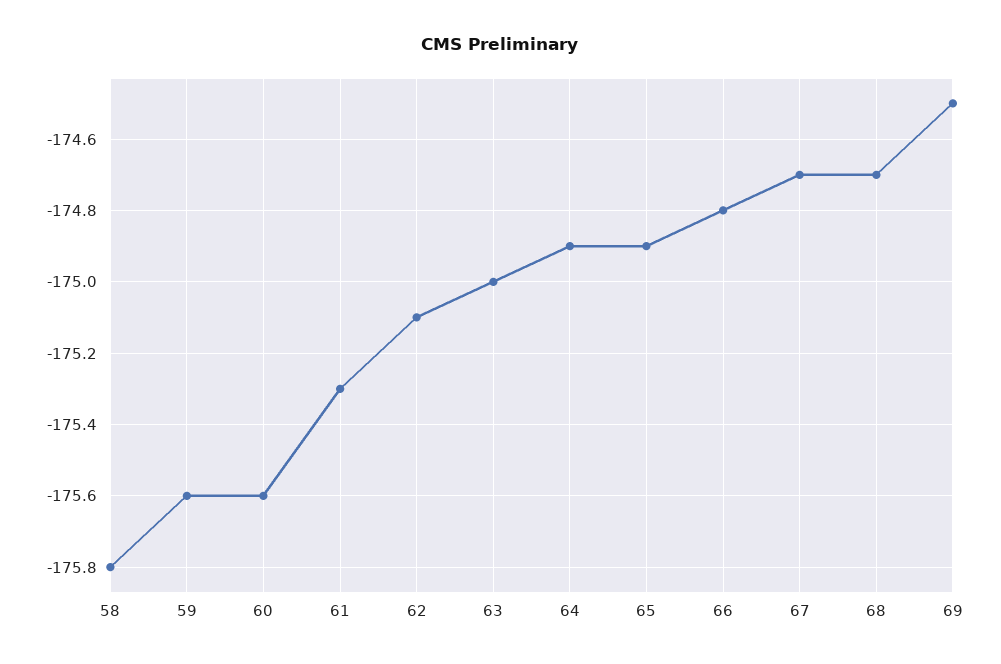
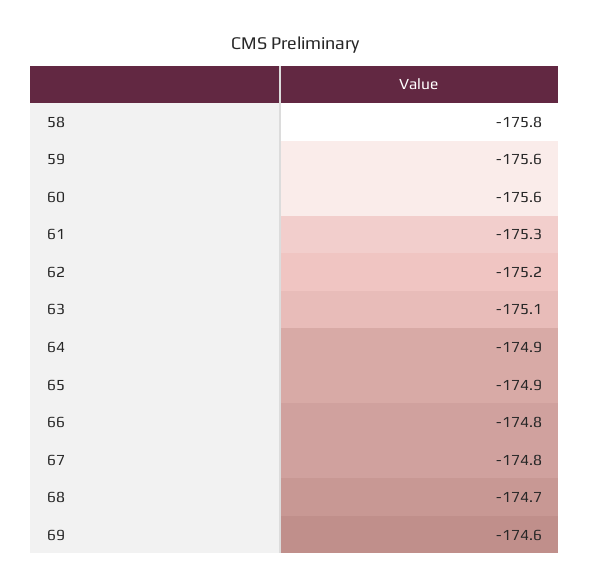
62: -175.1 -> -175.2
63: -175 -> -175.1
67: -174.7 -> -174.8
69: -174.5 -> -174.6

